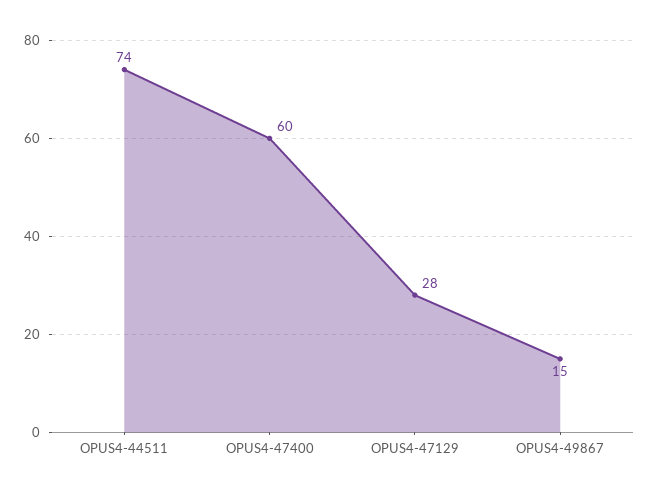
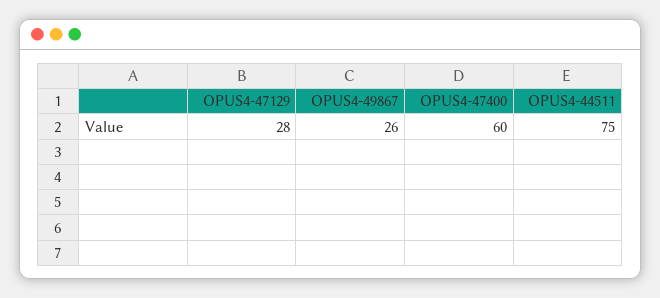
OPUS4-44511: 74 -> 75
OPUS4-49867: 15 -> 26

